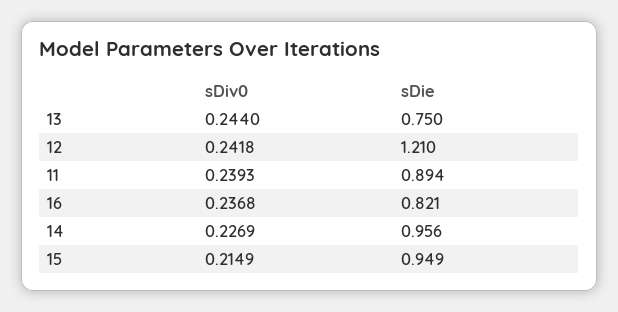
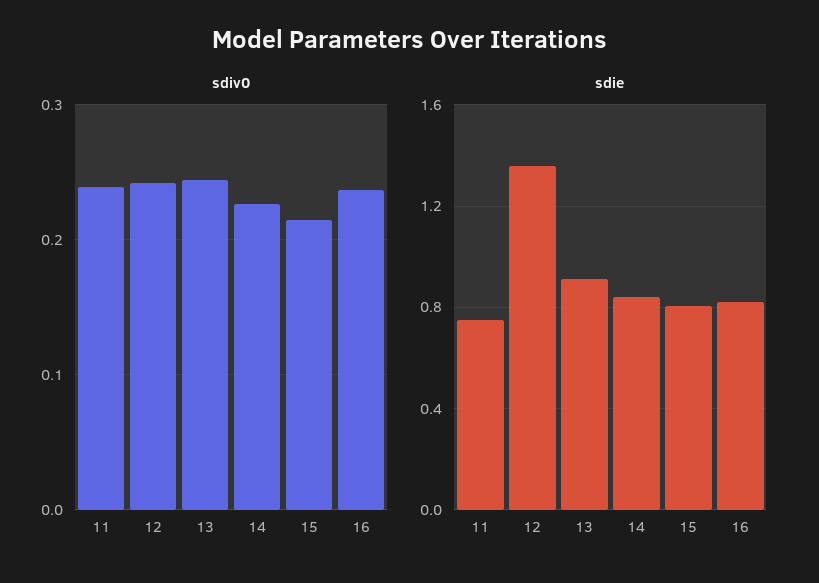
sDie, 13: 0.75 -> 0.9
sDie, 12: 1.21 -> 1.35
sDie, 11: 0.894 -> 0.75
sDie, 14: 0.956 -> 0.85
sDie, 15: 0.949 -> 0.8

